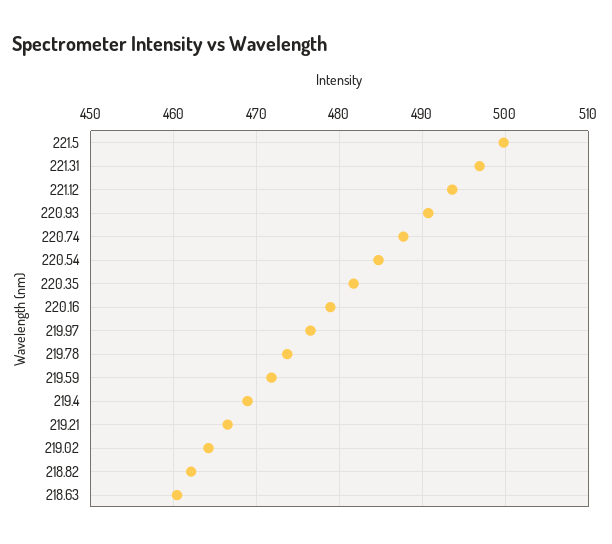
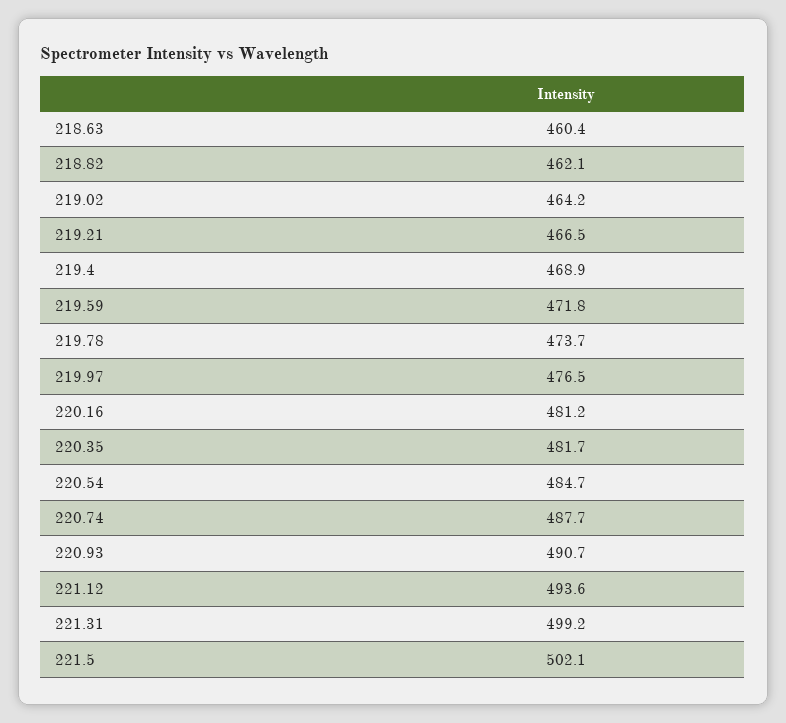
221.5: 500 -> 502.1
221.31: 497 -> 499.2
220.16: 479 -> 481.2

